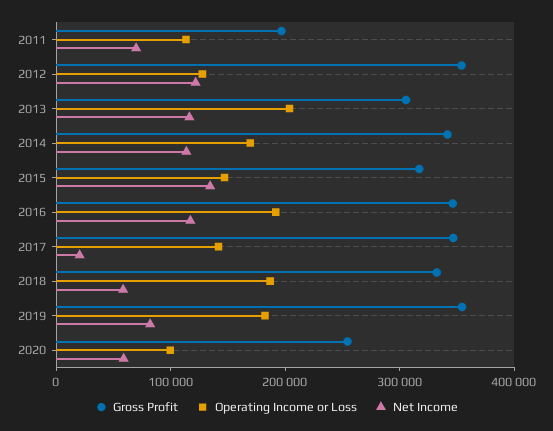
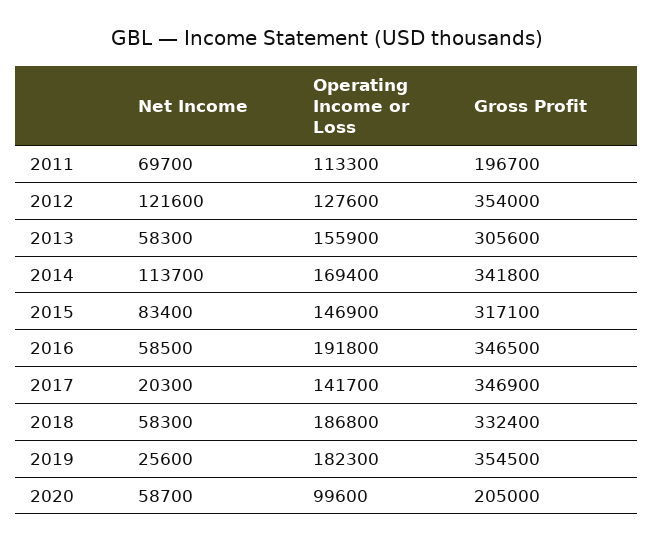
Operating Income or Loss, 2013: 200000 -> 155900
Net Income, 2013: 120000 -> 58300
Net Income, 2015: 140000 -> 83400
Net Income, 2016: 120000 -> 58500
Net Income, 2019: 80000 -> 25600
Gross Profit, 2020: 260000 -> 205000

